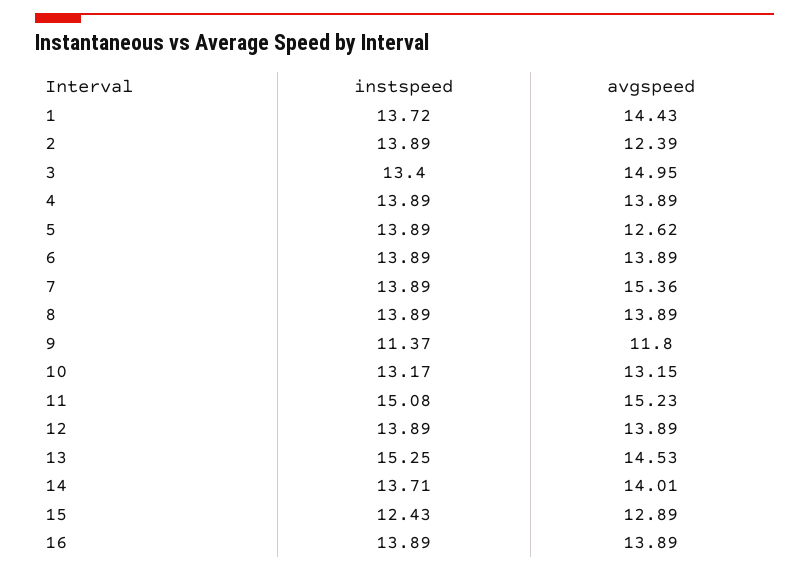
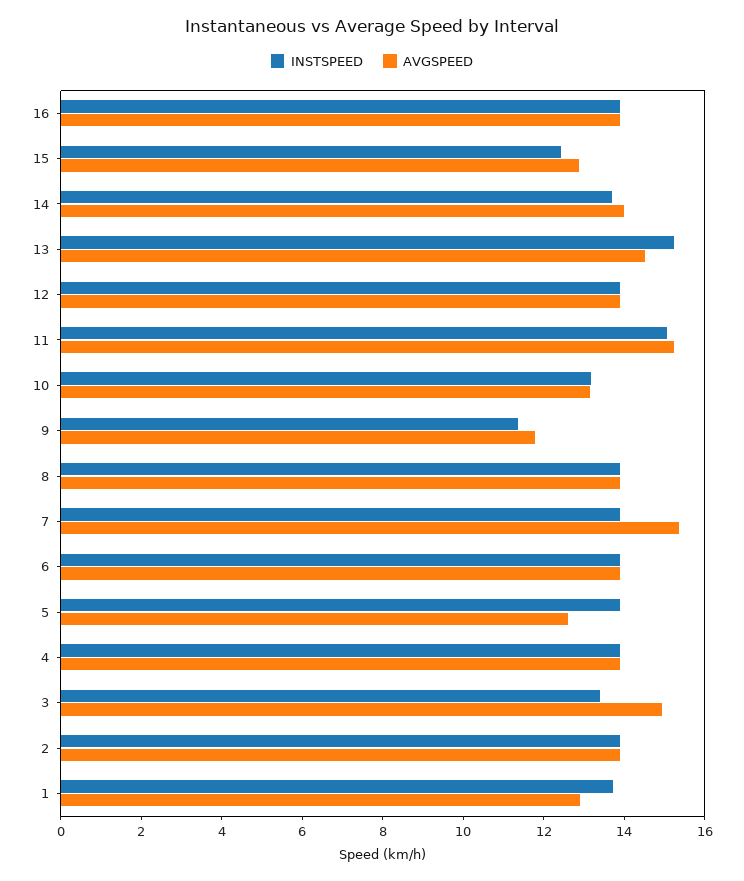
avgspeed, 1: 14.43 -> 13
avgspeed, 2: 12.39 -> 14

